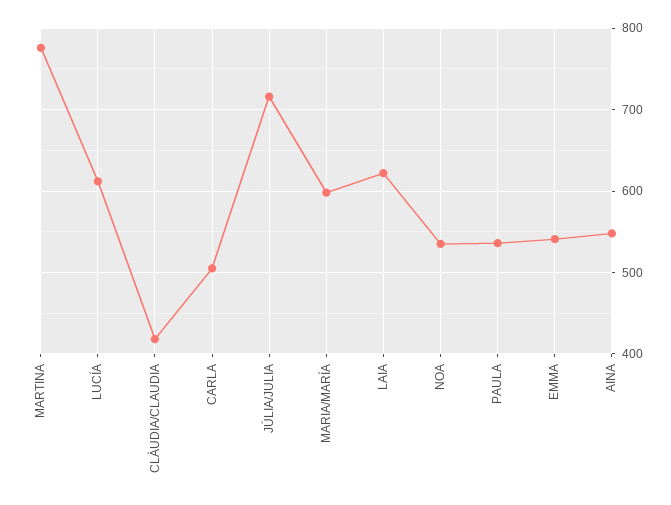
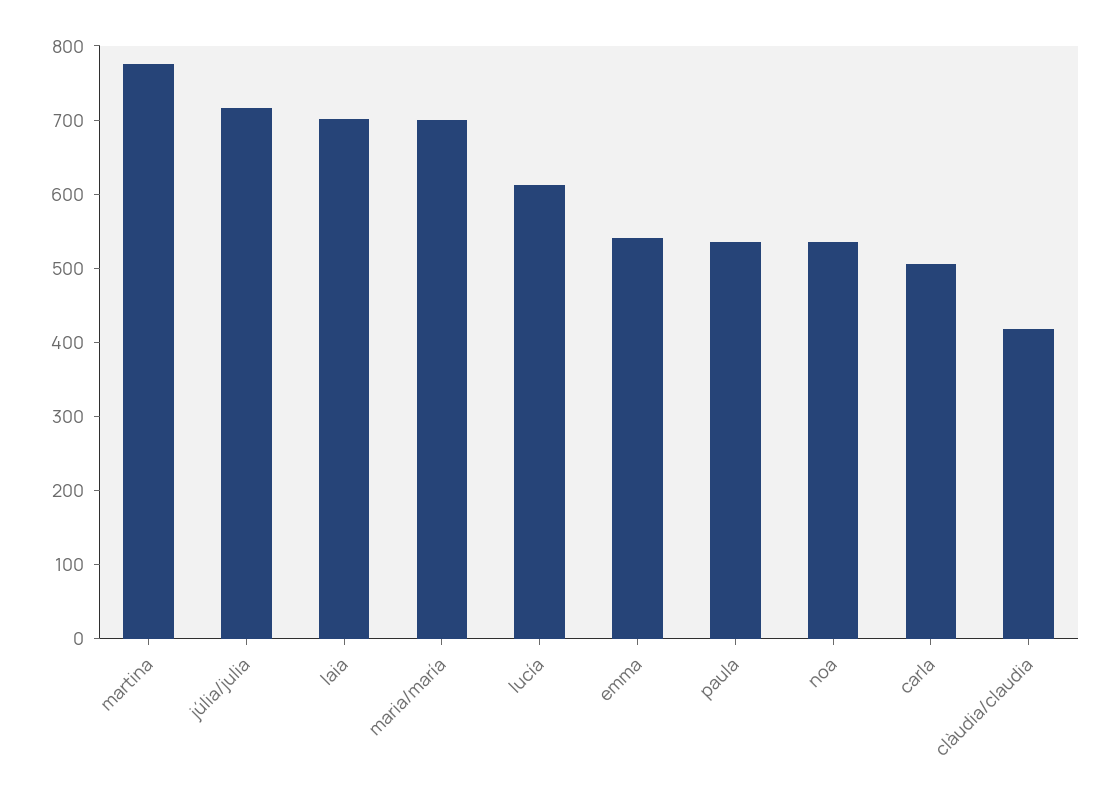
MARIA/MARÍA: 600 -> 700
LAIA: 620 -> 700
AINA: 550 -> none

